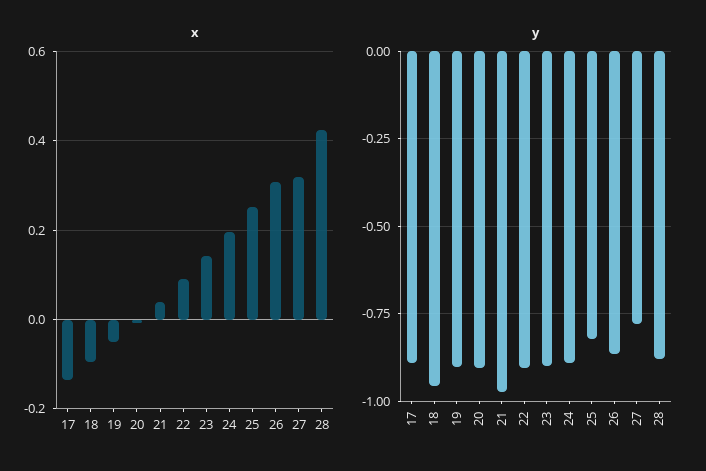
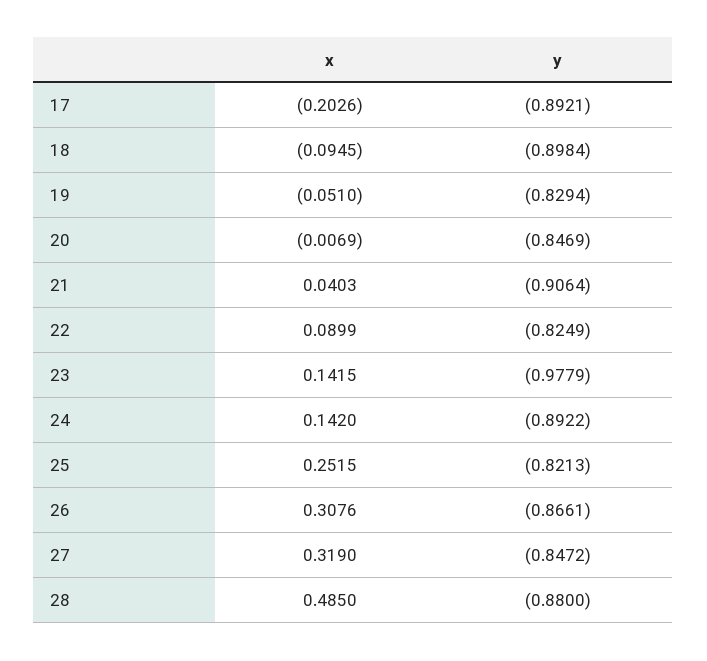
x, 17: -0.14 -> -0.2026
x, 24: 0.2 -> 0.142
x, 28: 0.42 -> 0.485
y, 18: -0.95 -> -0.8984
y, 19: -0.9 -> -0.8294
y, 20: -0.9 -> -0.8469
y, 21: -0.975 -> -0.9064
y, 22: -0.9 -> -0.8249
y, 23: -0.9 -> -0.9779
y, 27: -0.775 -> -0.8472

